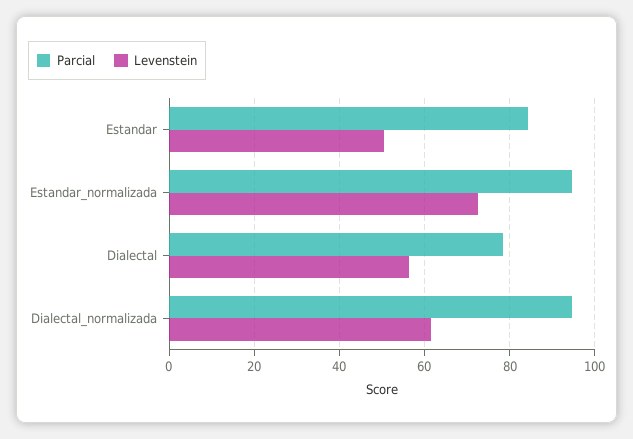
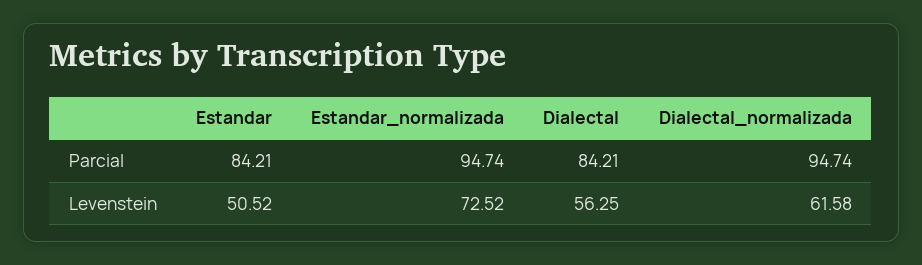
Parcial, Dialectal: 78 -> 84.21

